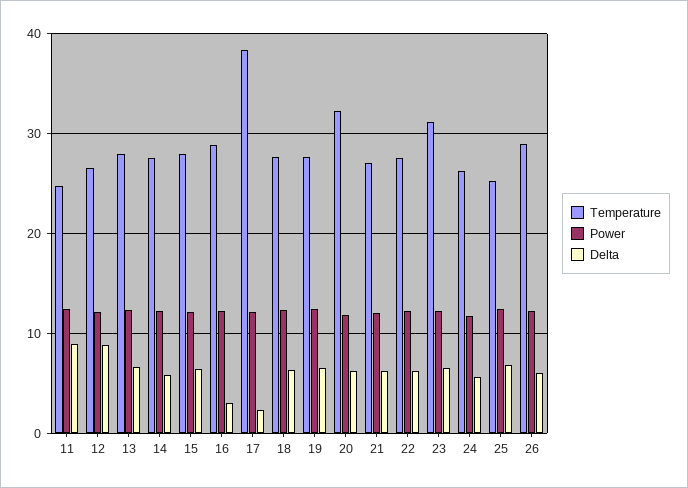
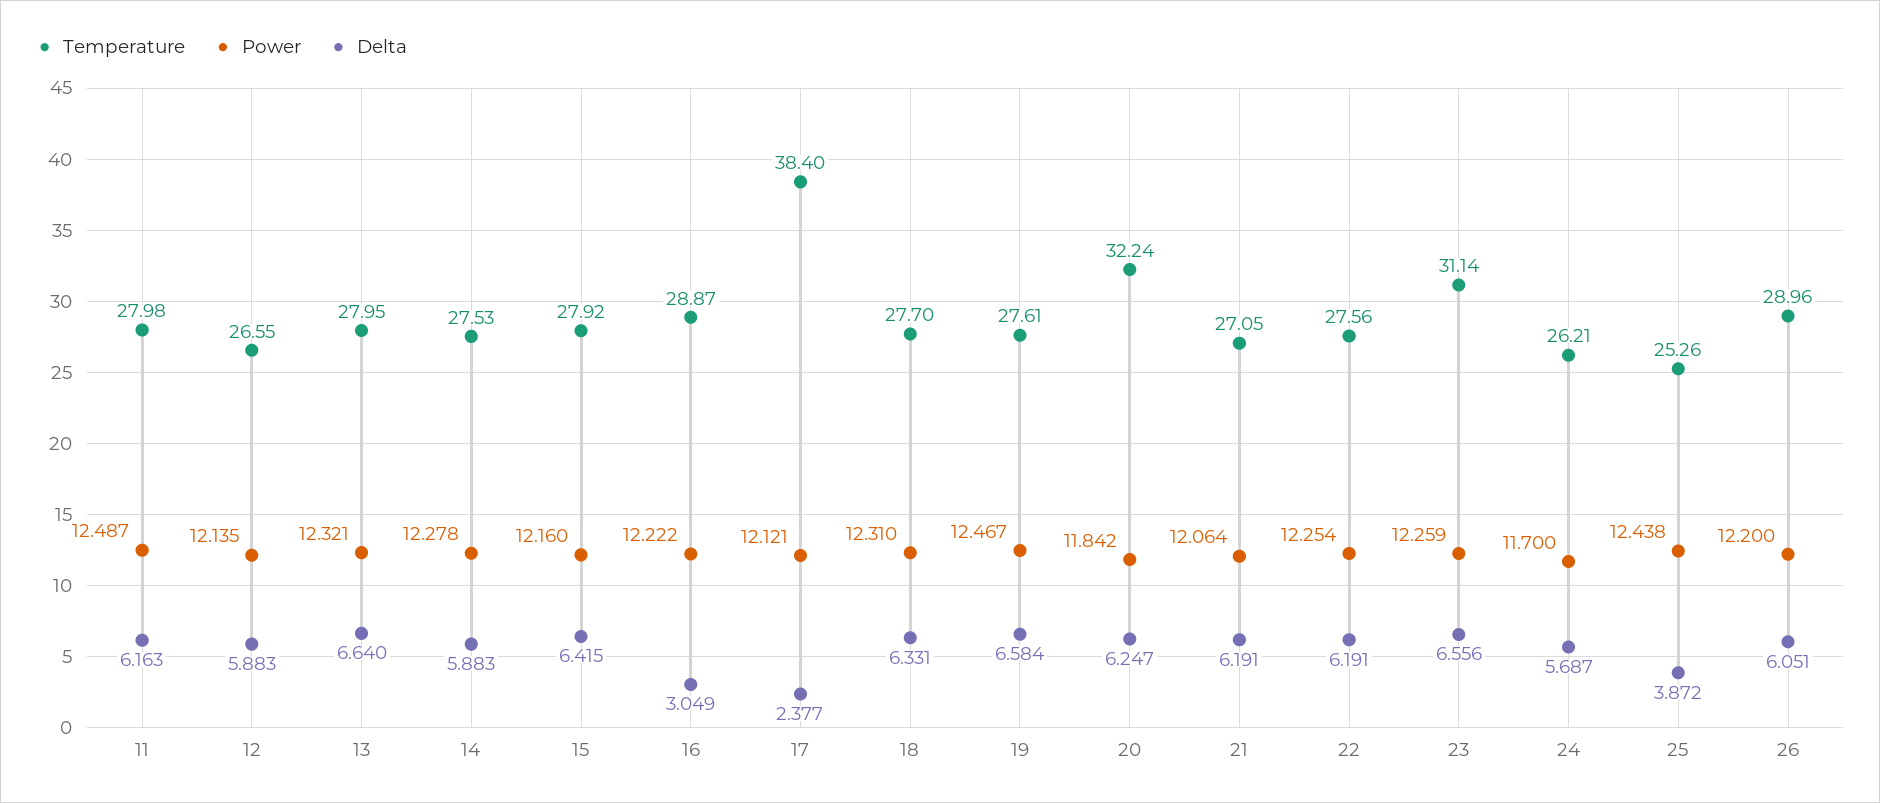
Temperature, 11: 25 -> 27.98
Delta, 11: 9 -> 6.163
Delta, 12: 9 -> 5.883
Delta, 25: 7 -> 3.872

